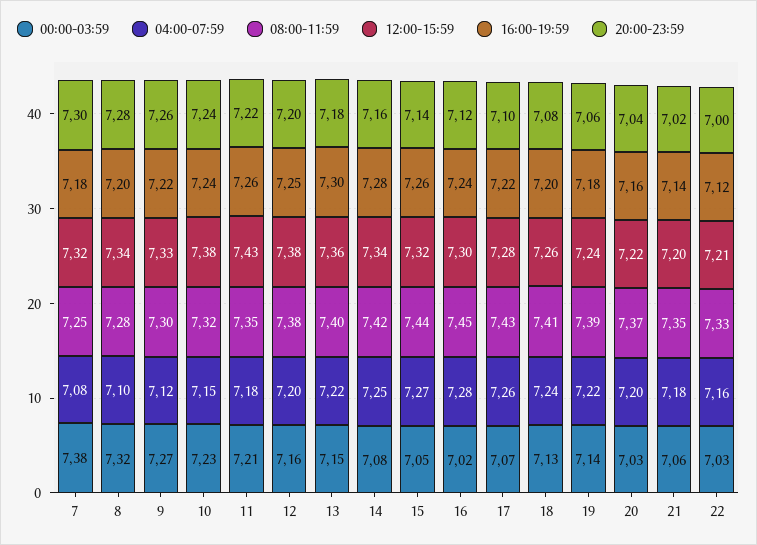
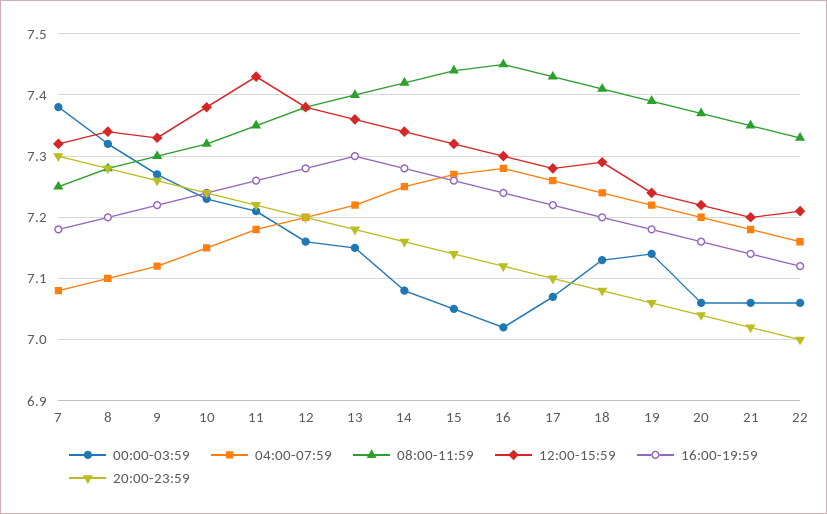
16:00-19:59, 12: 7.25 -> 7.28
12:00-15:59, 18: 7.26 -> 7.29
00:00-03:59, 20: 7.03 -> 7.06
00:00-03:59, 22: 7.03 -> 7.06

